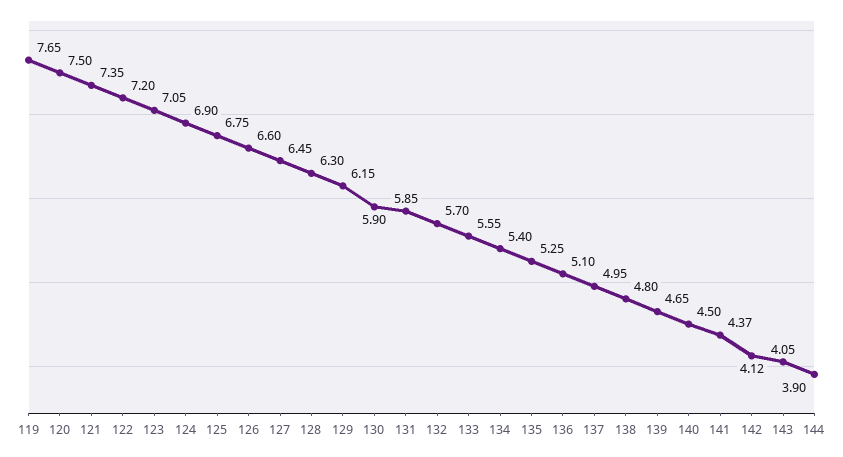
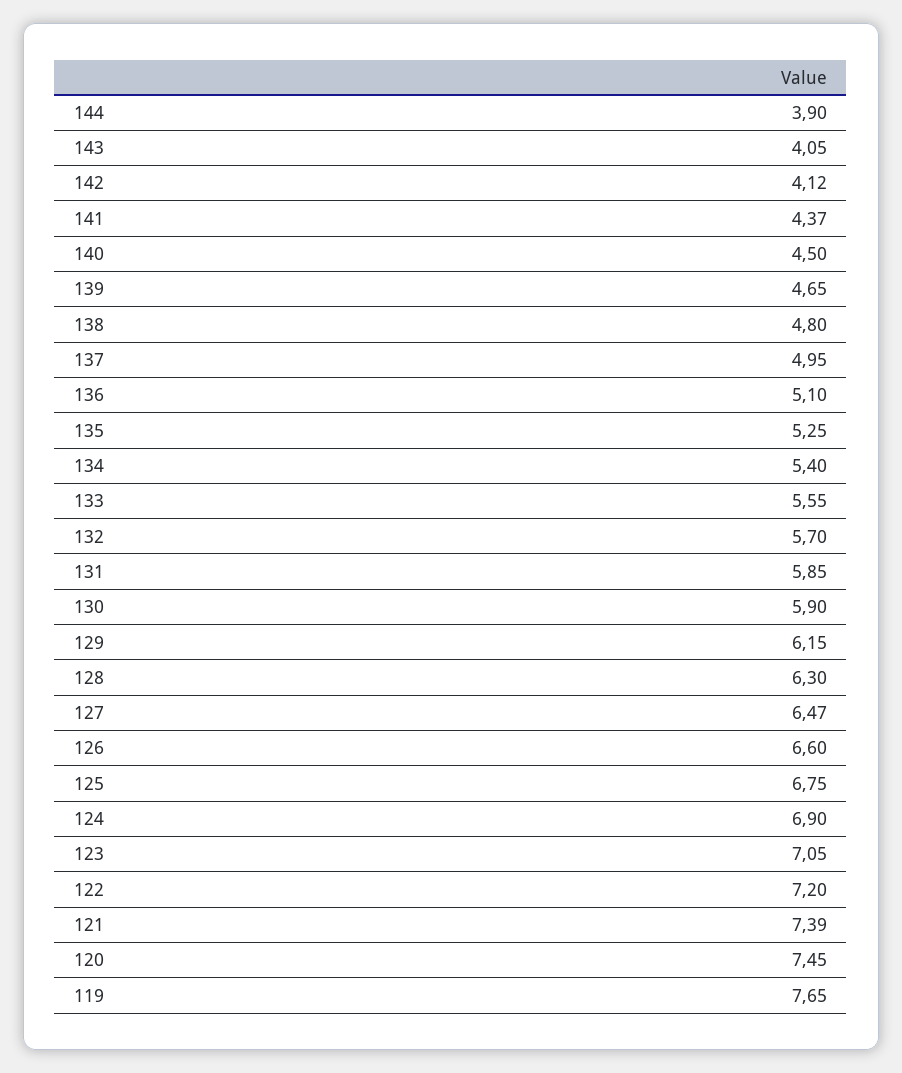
120: 7.5 -> 7.45
121: 7.35 -> 7.39
127: 6.45 -> 6.47

